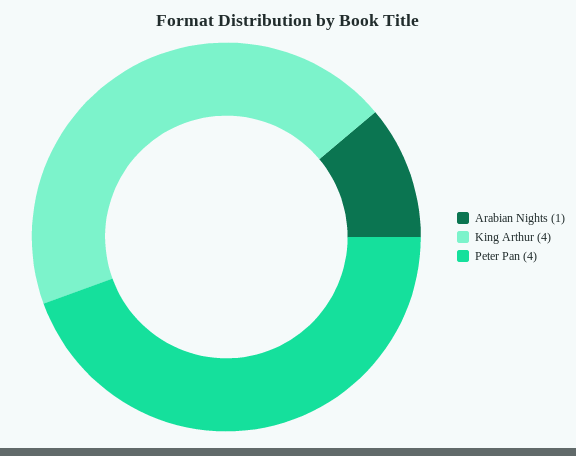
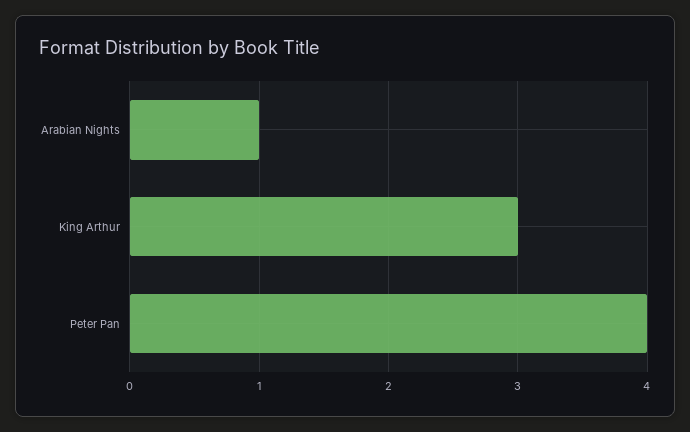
King Arthur: 4 -> 3

